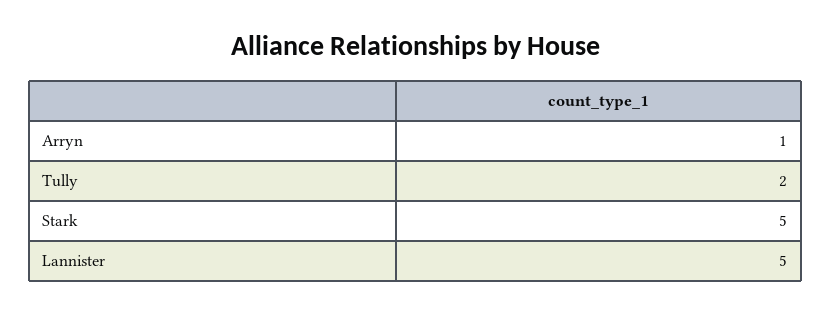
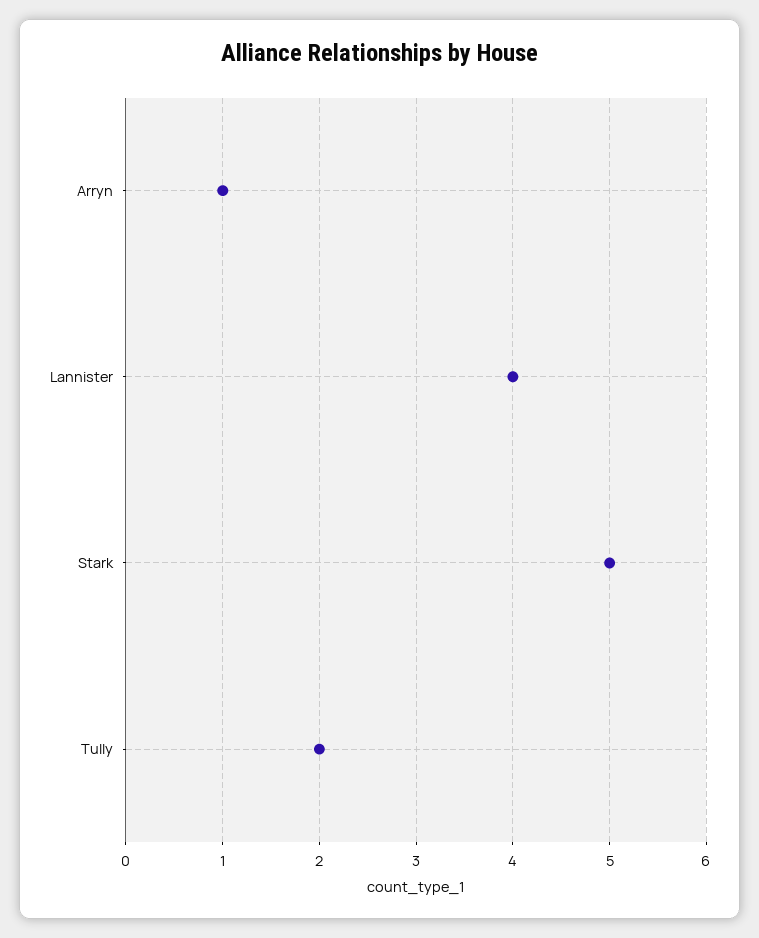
Lannister: 5 -> 4

